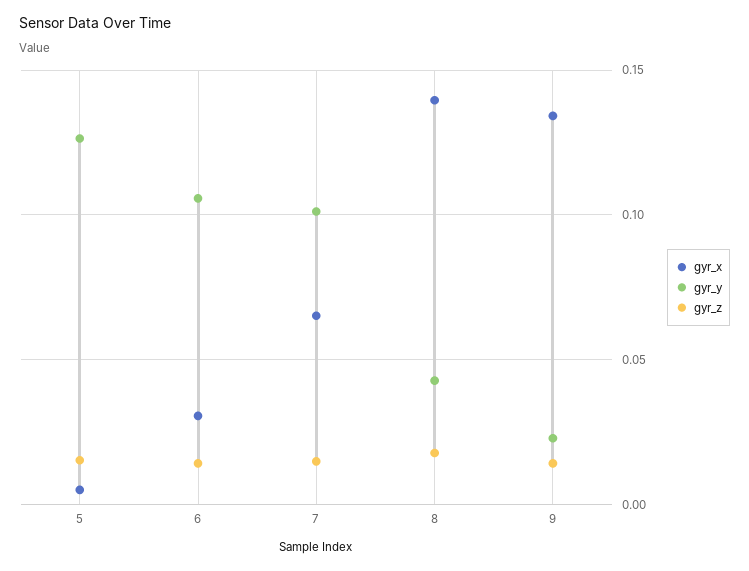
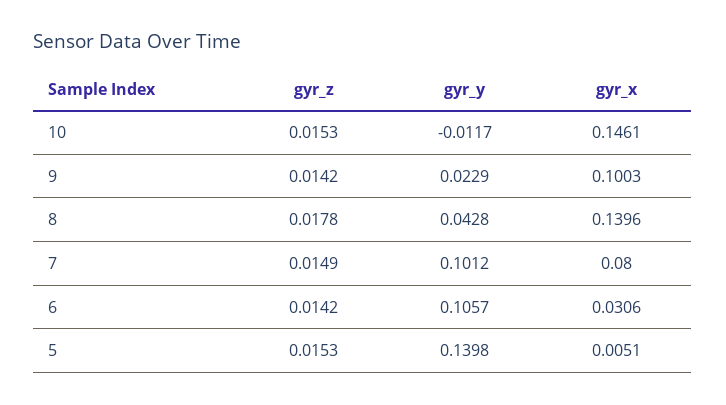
gyr_y, 5: 0.125 -> 0.1398
gyr_x, 7: 0.065 -> 0.08
gyr_x, 9: 0.135 -> 0.1003
gyr_z, 10: none -> 0.0153
gyr_y, 10: none -> -0.0117
gyr_x, 10: none -> 0.1461

